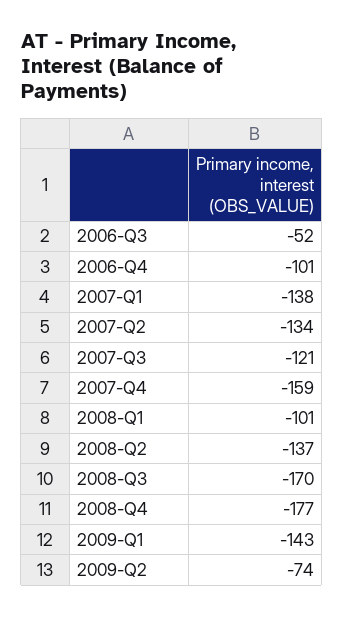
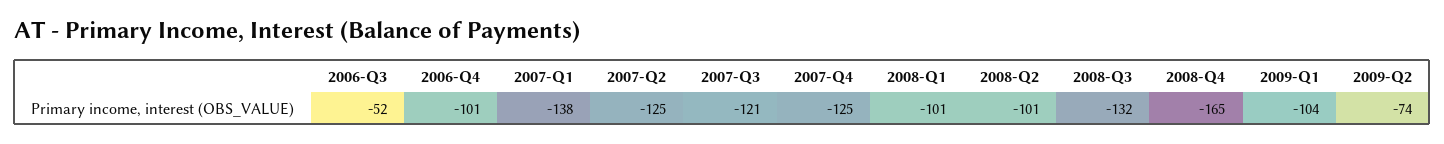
2007-Q2: -134 -> -125
2007-Q4: -159 -> -125
2008-Q2: -137 -> -101
2008-Q3: -170 -> -132
2008-Q4: -177 -> -165
2009-Q1: -143 -> -104

